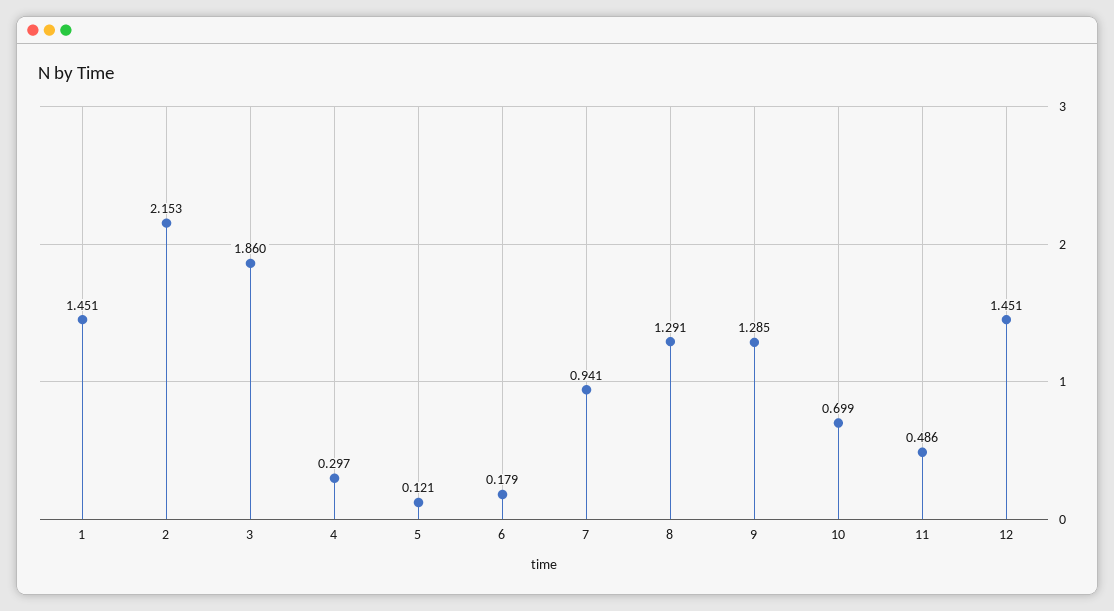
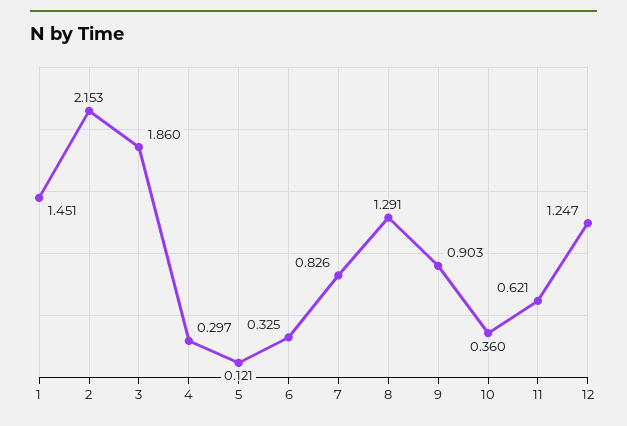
6: 0.179 -> 0.325
7: 0.941 -> 0.826
9: 1.285 -> 0.903
10: 0.699 -> 0.36
11: 0.486 -> 0.621
12: 1.451 -> 1.247

